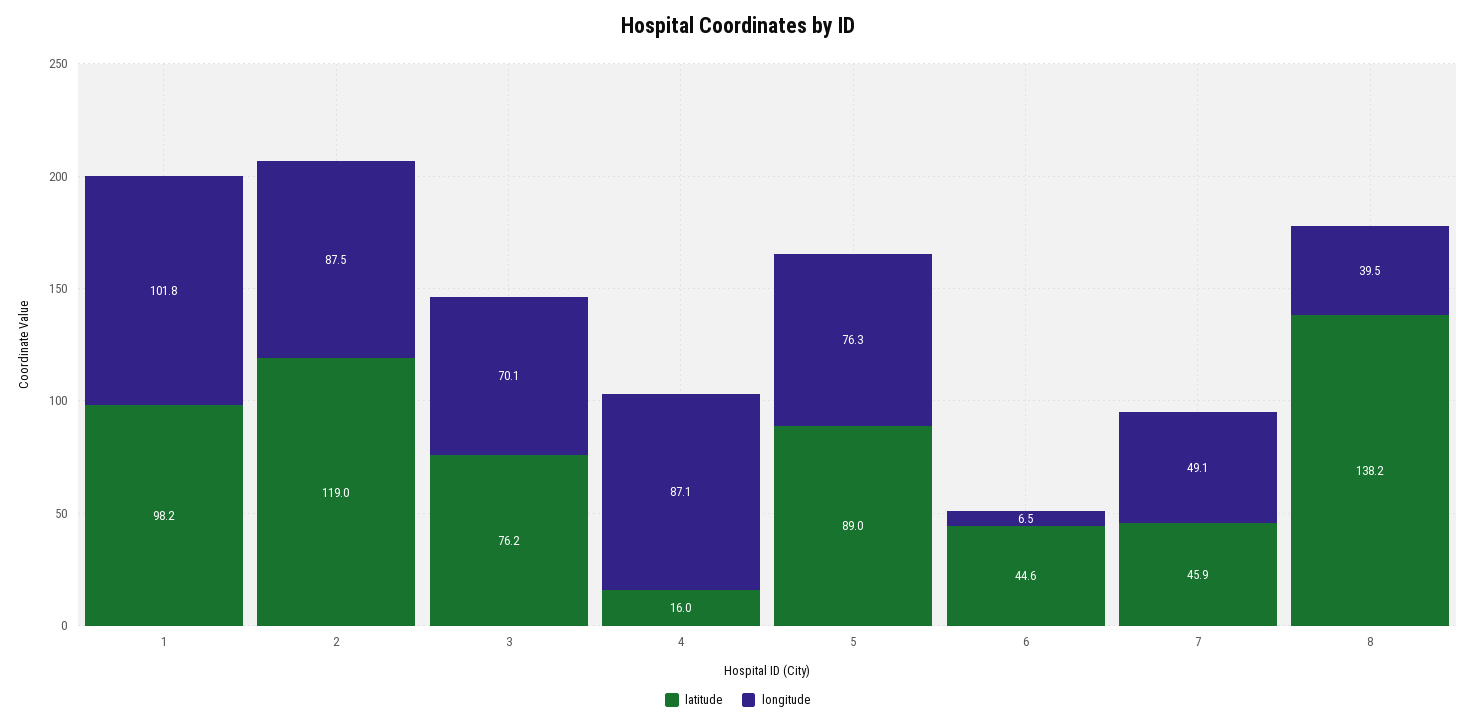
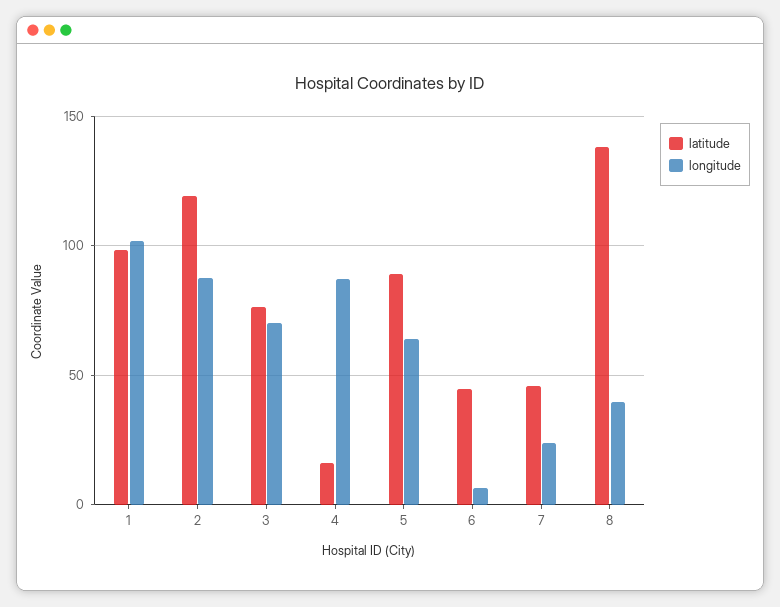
longitude, 5: 76.3 -> 65
longitude, 7: 49.1 -> 25

